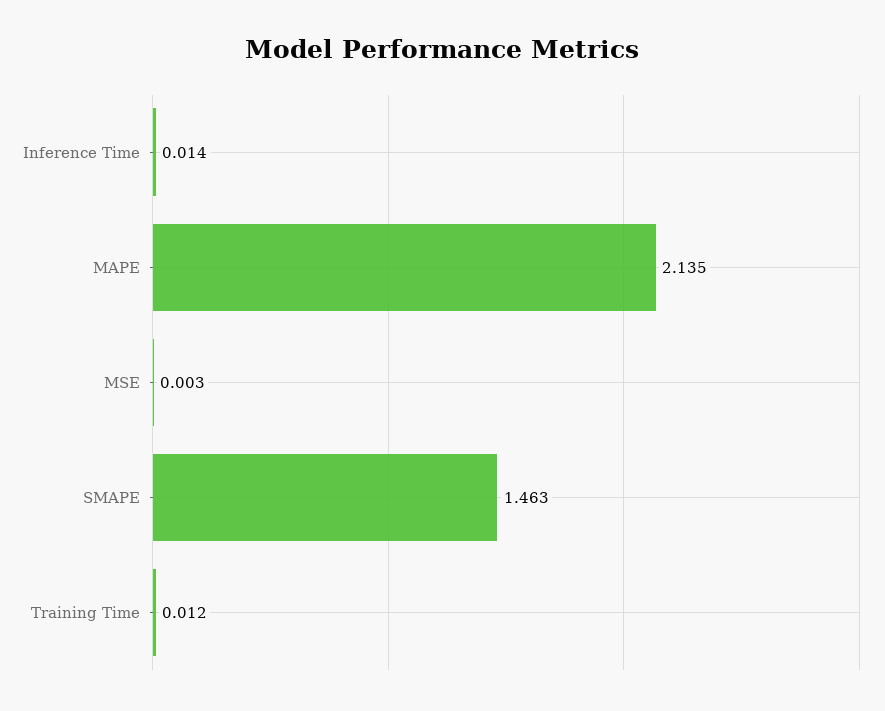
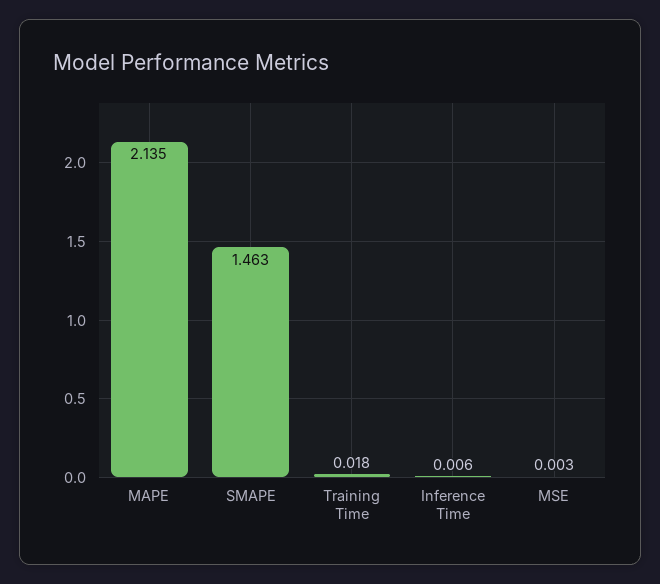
Inference Time: 0.014 -> 0.006
Training Time: 0.012 -> 0.018

